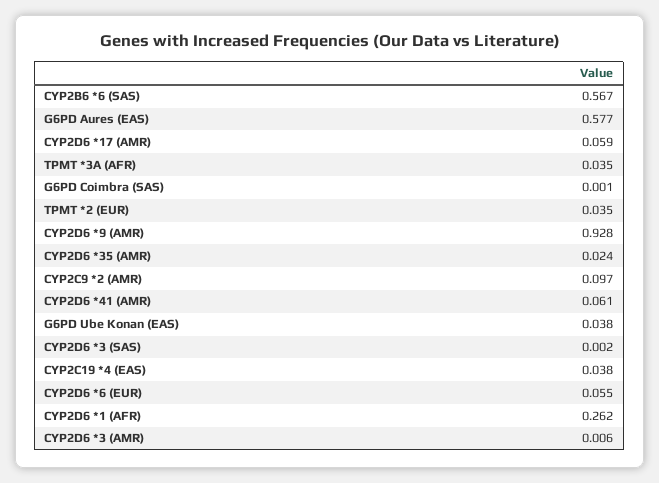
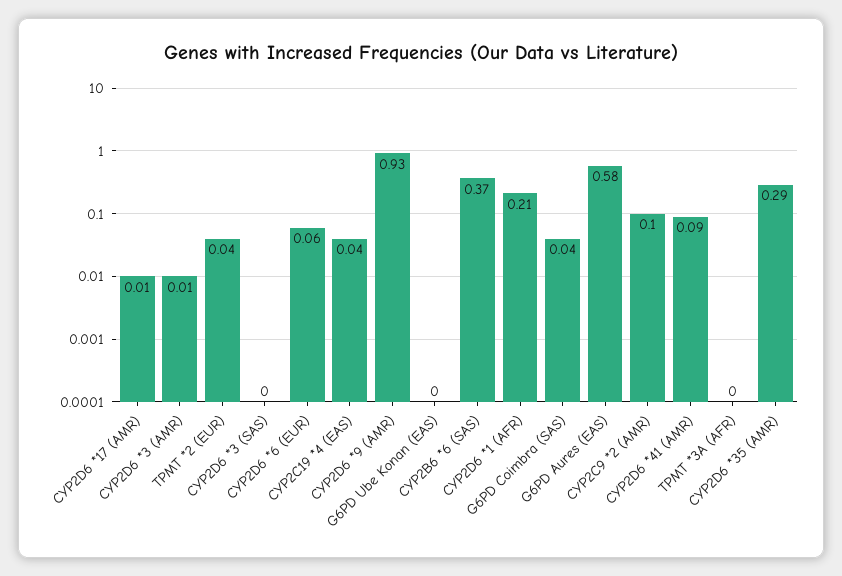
CYP2B6 *6 (SAS): 0.567 -> 0.37
CYP2D6 *17 (AMR): 0.059 -> 0.01
TPMT *3A (AFR): 0.035 -> 0
G6PD Coimbra (SAS): 0.001 -> 0.04
CYP2D6 *35 (AMR): 0.024 -> 0.29
CYP2D6 *41 (AMR): 0.061 -> 0.09
G6PD Ube Konan (EAS): 0.038 -> 0
CYP2D6 *1 (AFR): 0.262 -> 0.21

